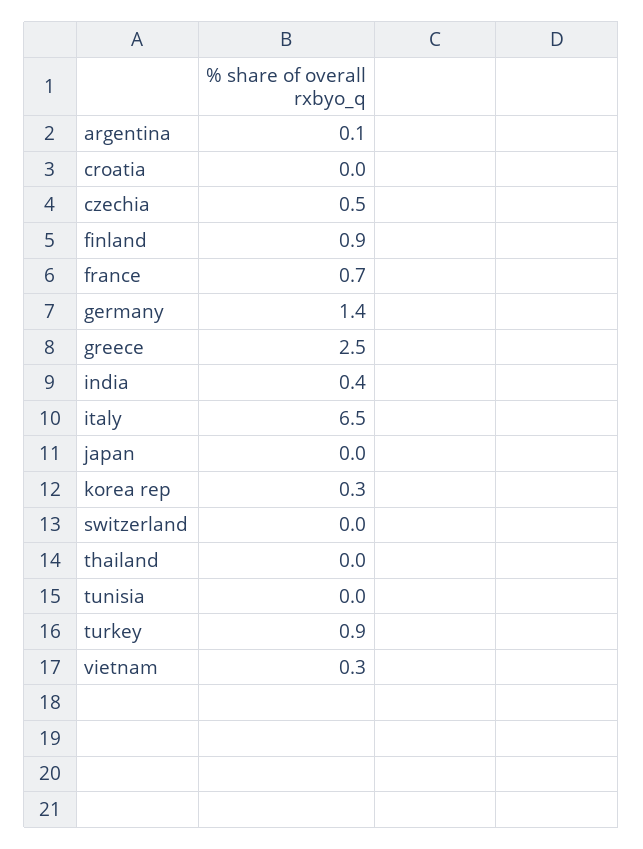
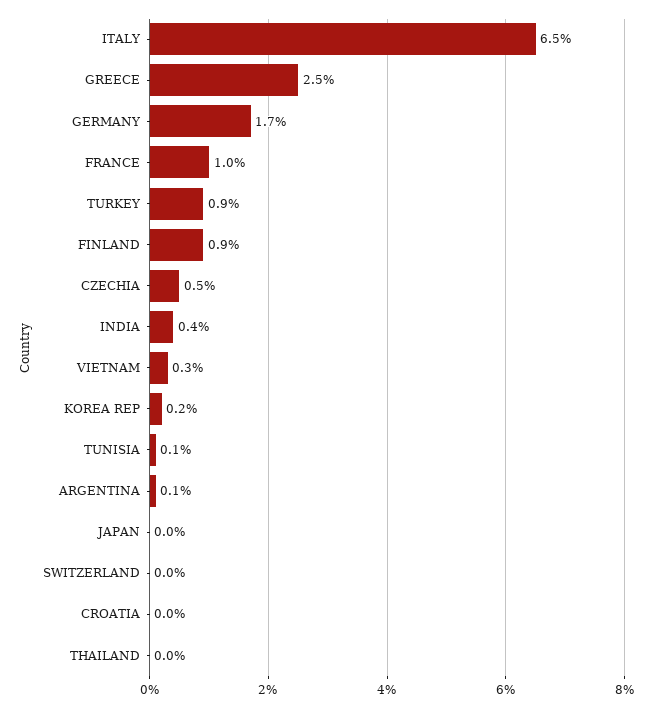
france: 0.7 -> 1
germany: 1.4 -> 1.7
korea rep: 0.3 -> 0.2
tunisia: 0 -> 0.1

